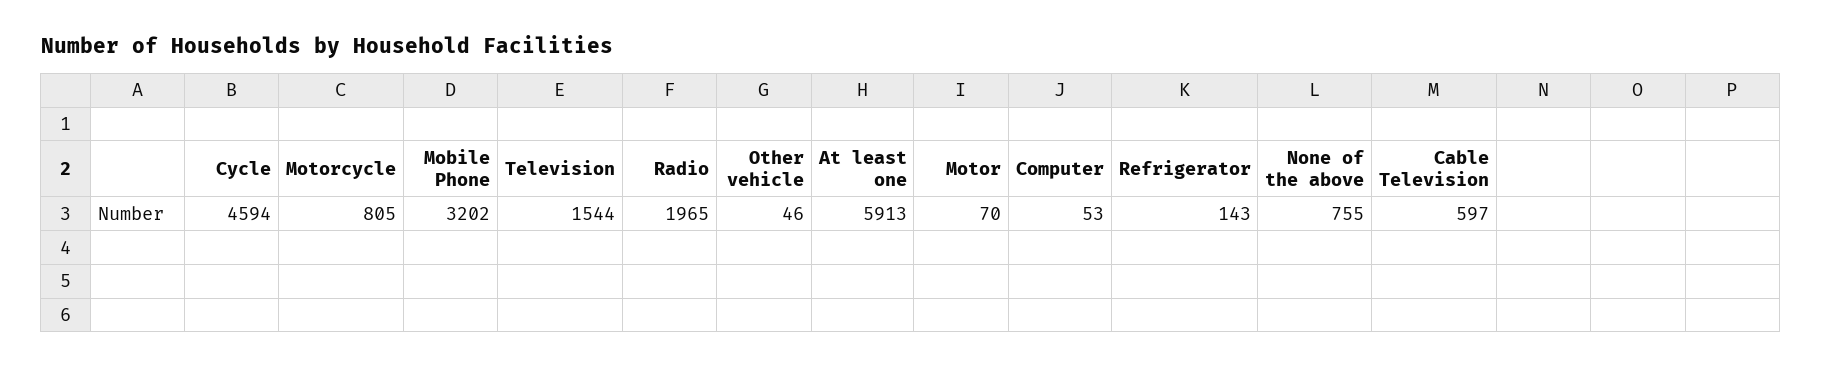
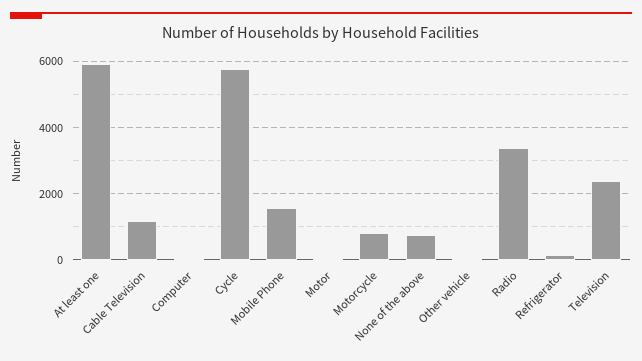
Cycle: 4594 -> 5800
Mobile Phone: 3202 -> 1600
Television: 1544 -> 2400
Radio: 1965 -> 3400
Cable Television: 597 -> 1200

